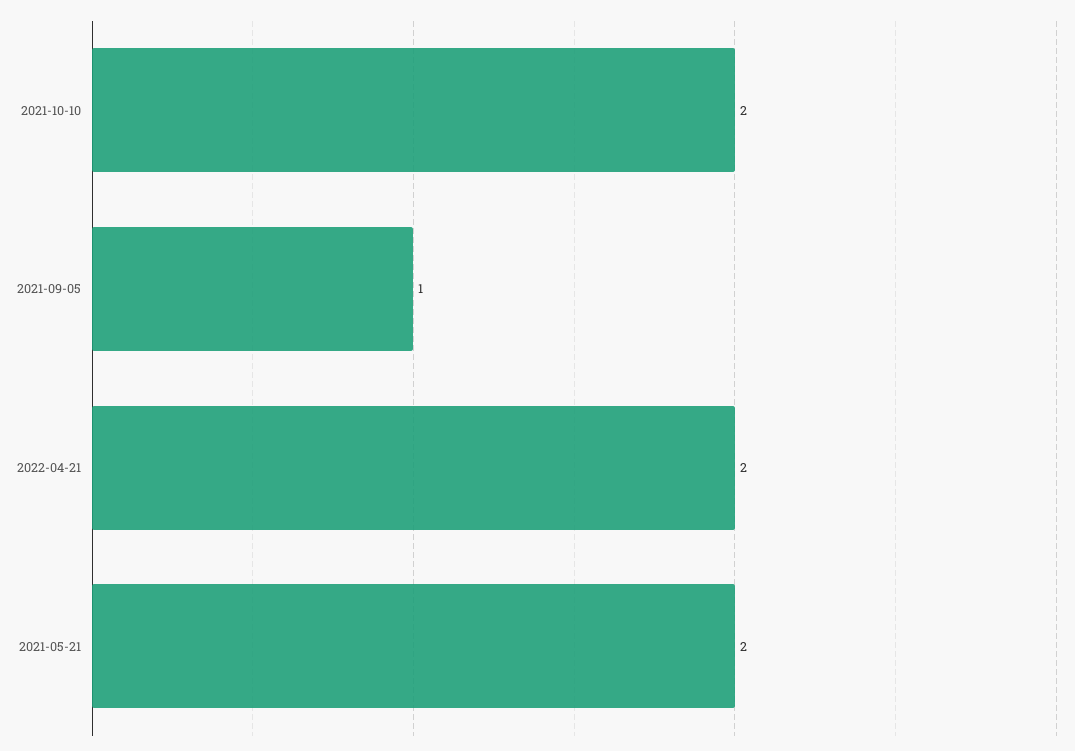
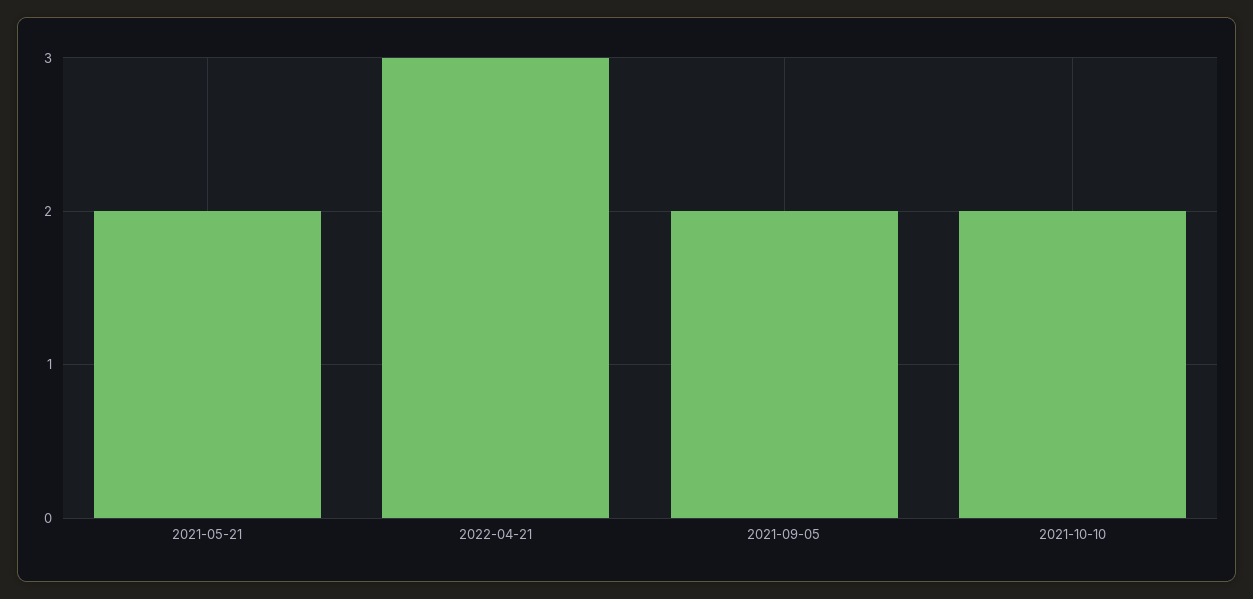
2021-09-05: 1 -> 2
2022-04-21: 2 -> 3

